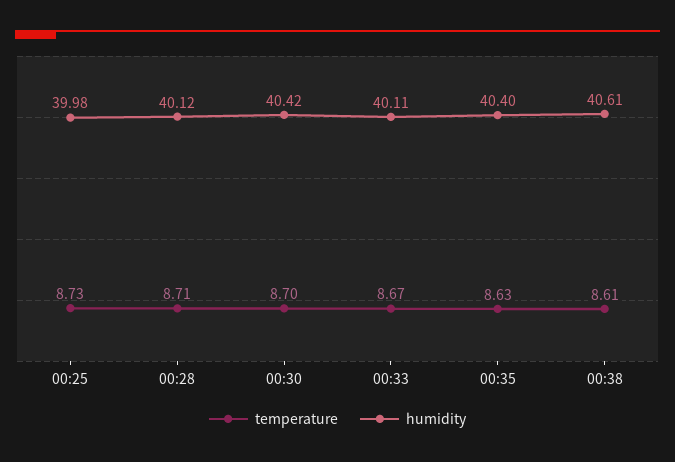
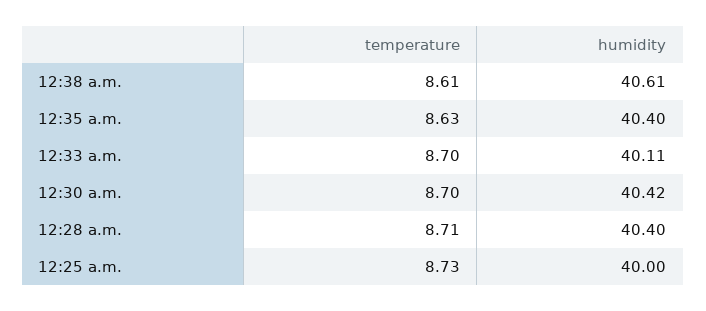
humidity, 00:25: 39.98 -> 40
humidity, 00:28: 40.12 -> 40.4
temperature, 00:33: 8.67 -> 8.7

